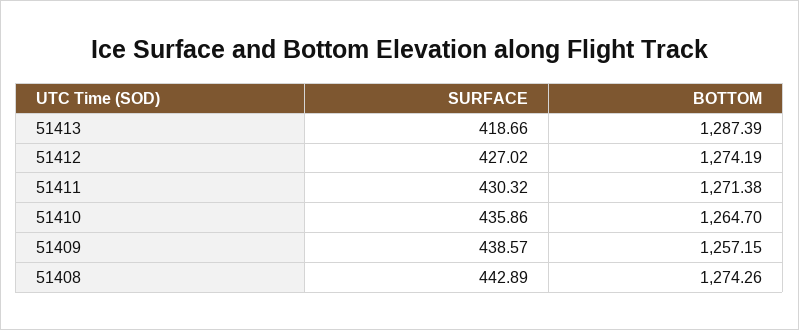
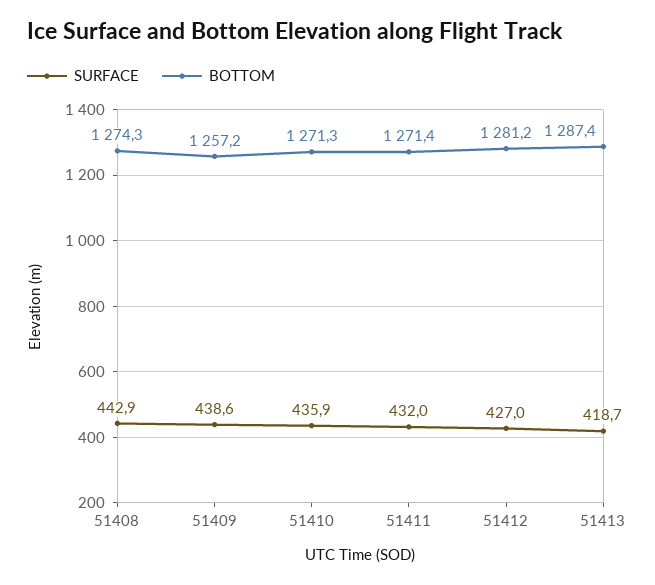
BOTTOM, 51412: 1274.19 -> 1281.2
SURFACE, 51411: 430.32 -> 432
BOTTOM, 51410: 1264.7 -> 1271.3

